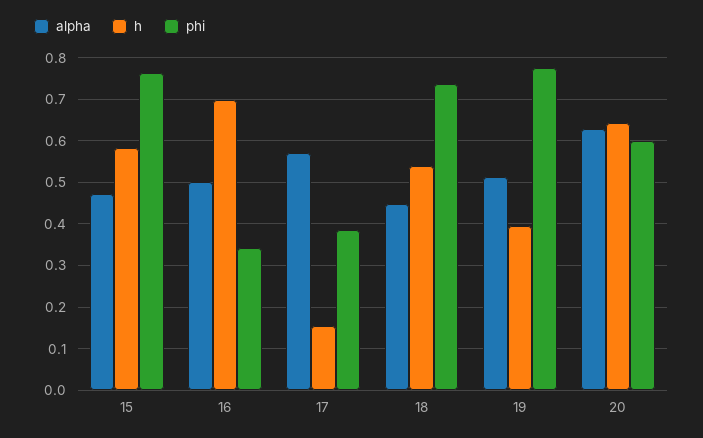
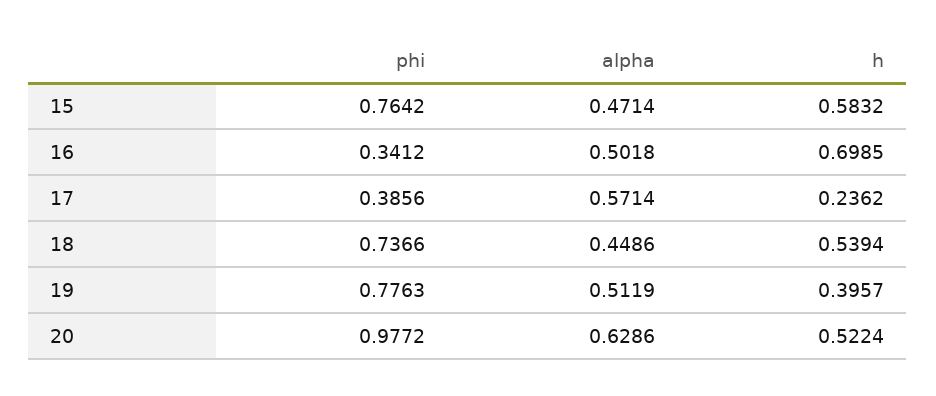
h, 17: 0.16 -> 0.2362
h, 20: 0.64 -> 0.5224
phi, 20: 0.6 -> 0.9772

